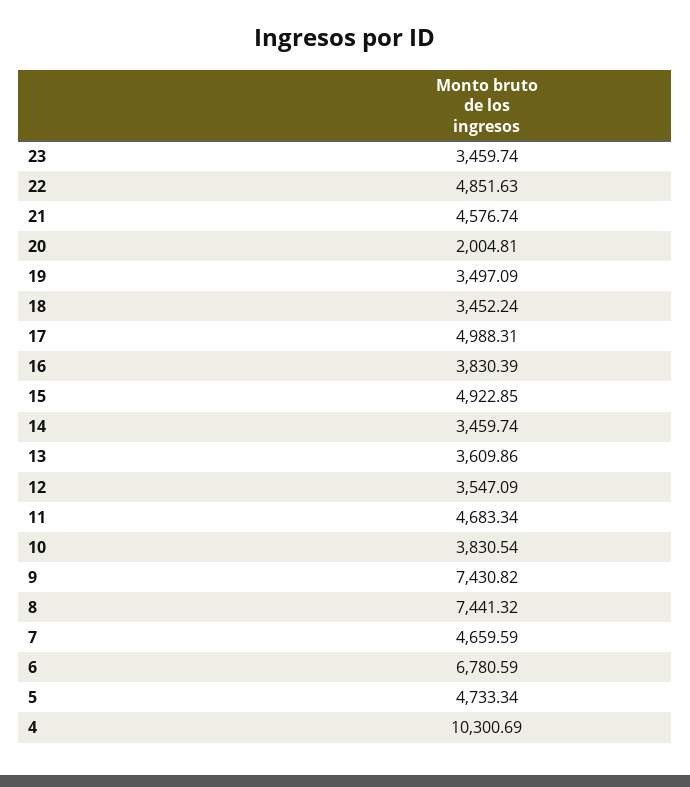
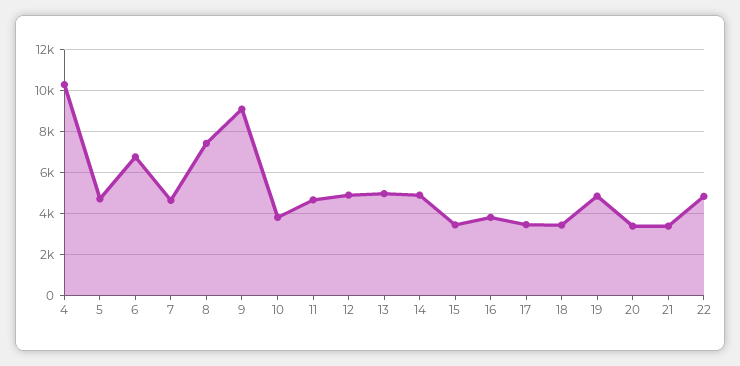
23: 3459.74 -> none
21: 4576.74 -> 3500
20: 2004.81 -> 3500
19: 3497.09 -> 5000
17: 4988.31 -> 3500
15: 4922.85 -> 3500
14: 3459.74 -> 5000
13: 3609.86 -> 5000
12: 3547.09 -> 5000
9: 7430.82 -> 9000

